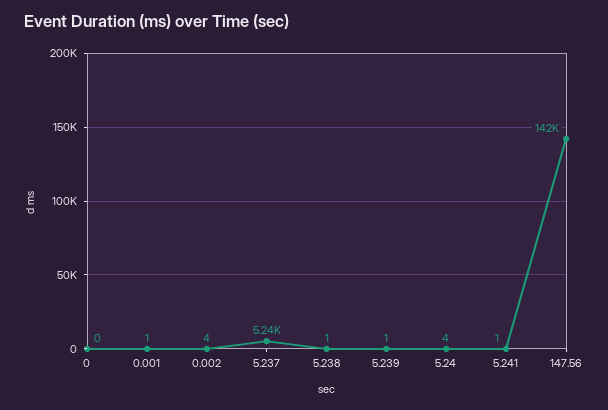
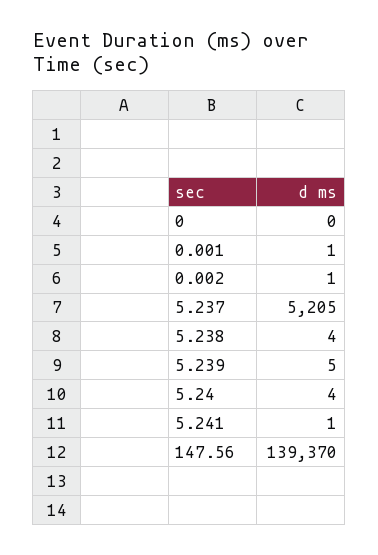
0.002: 4 -> 1
5.237: 5240 -> 5205
5.238: 1 -> 4
5.239: 1 -> 5
147.56: 142000 -> 139370

